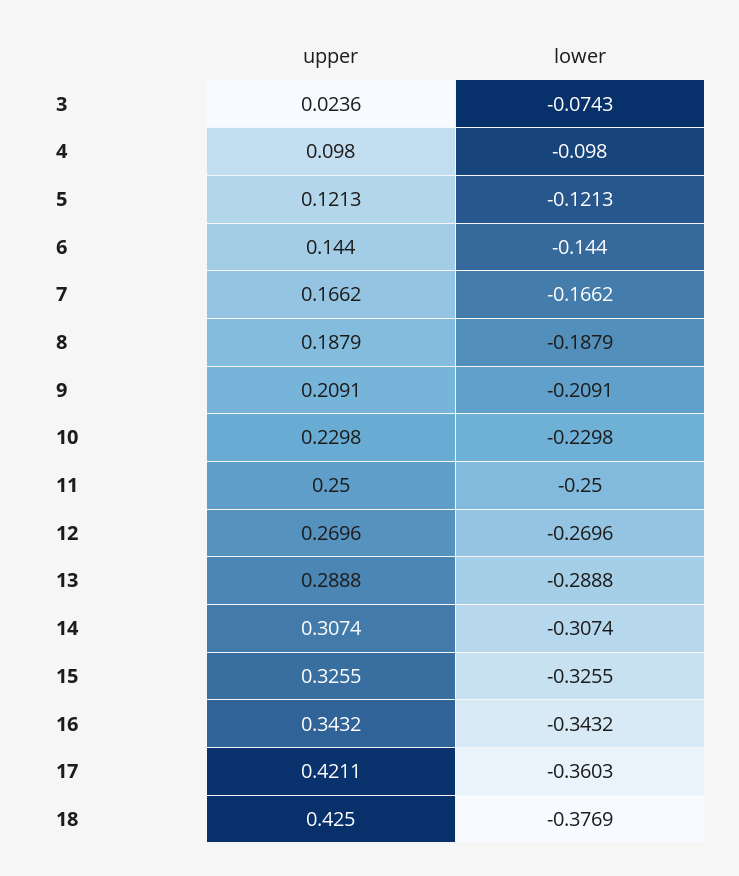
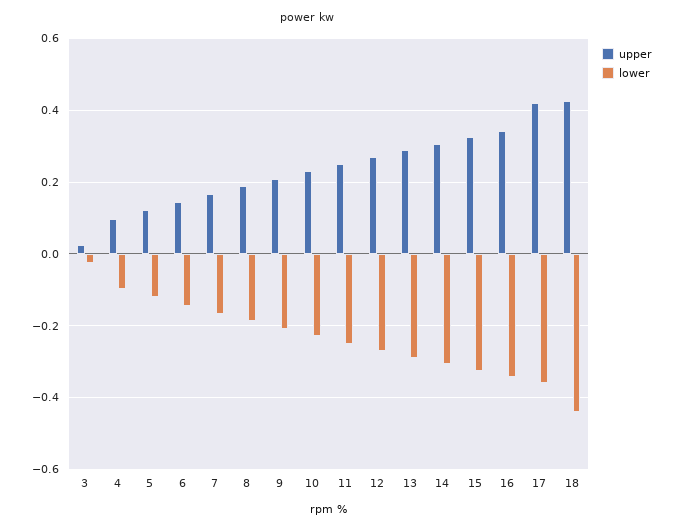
lower, 3: -0.0743 -> -0.02
lower, 18: -0.3769 -> -0.44

